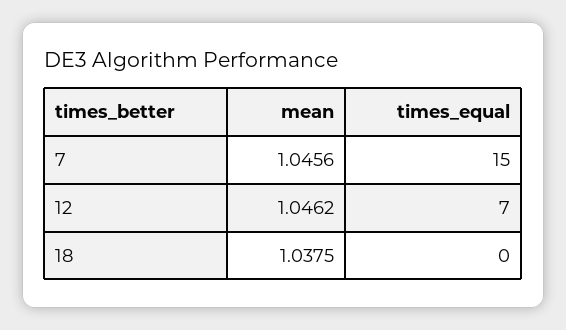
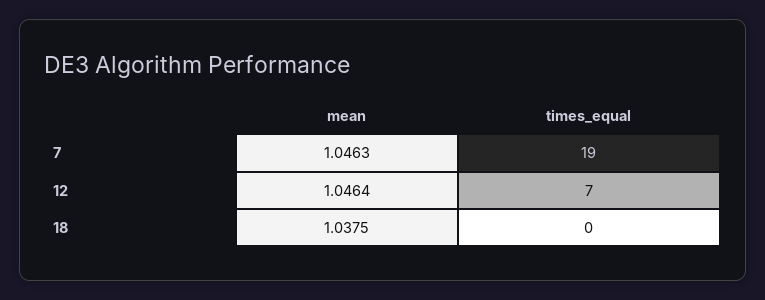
mean, 7: 1.0456 -> 1.0463
times_equal, 7: 15 -> 19
mean, 12: 1.0462 -> 1.0464

